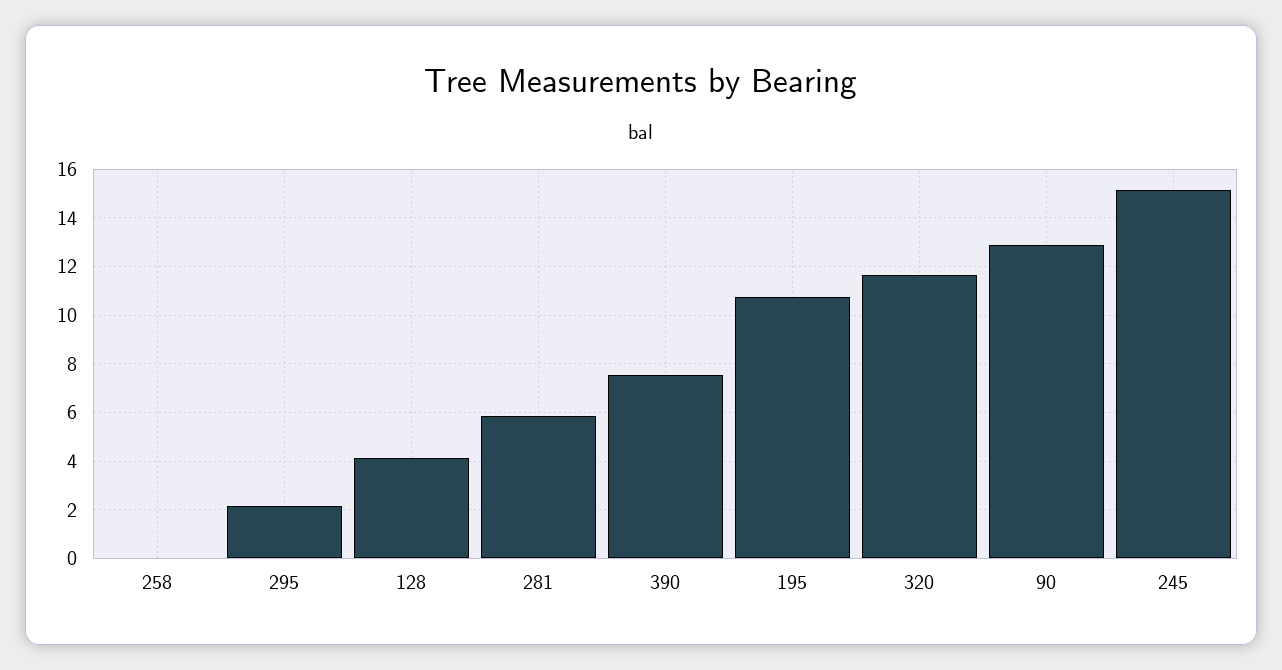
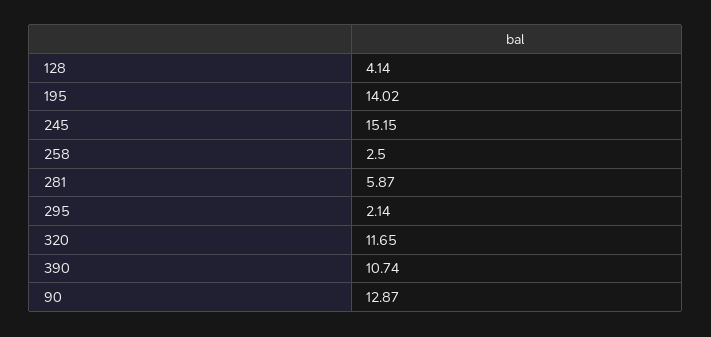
258: 0 -> 2.5
390: 7.5 -> 10.74
195: 10.75 -> 14.02

